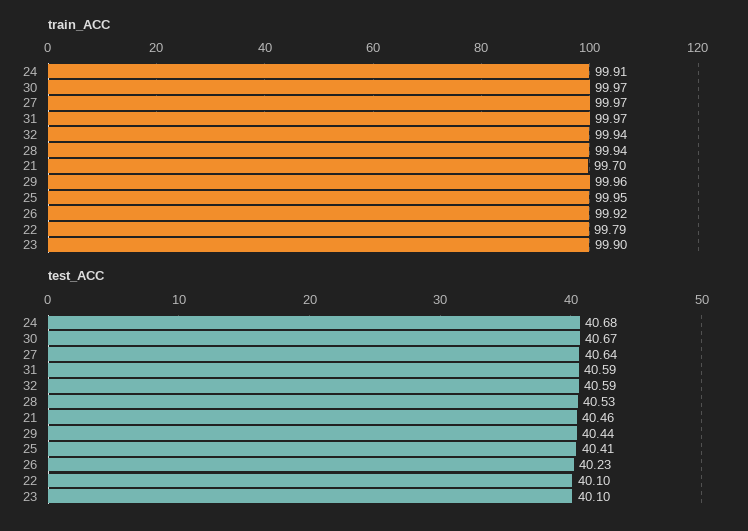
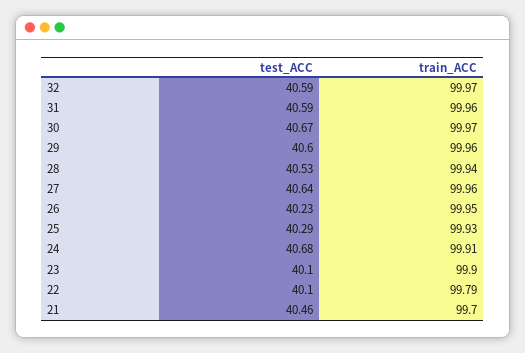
train_ACC, 27: 99.97 -> 99.96
train_ACC, 31: 99.97 -> 99.96
train_ACC, 32: 99.94 -> 99.97
train_ACC, 25: 99.95 -> 99.93
train_ACC, 26: 99.92 -> 99.95
test_ACC, 29: 40.44 -> 40.6
test_ACC, 25: 40.41 -> 40.29

